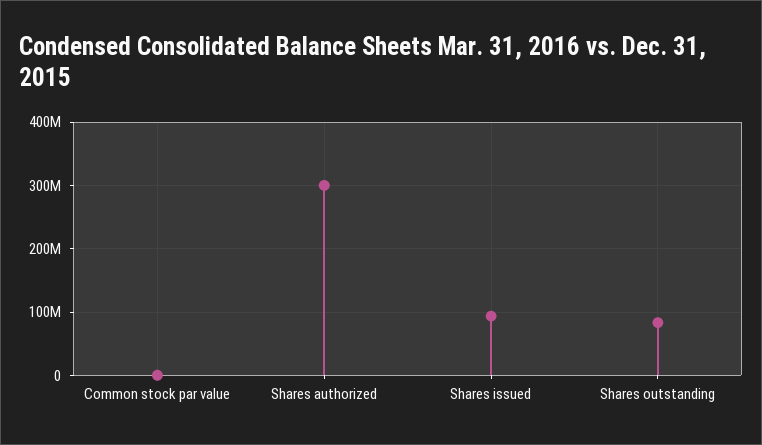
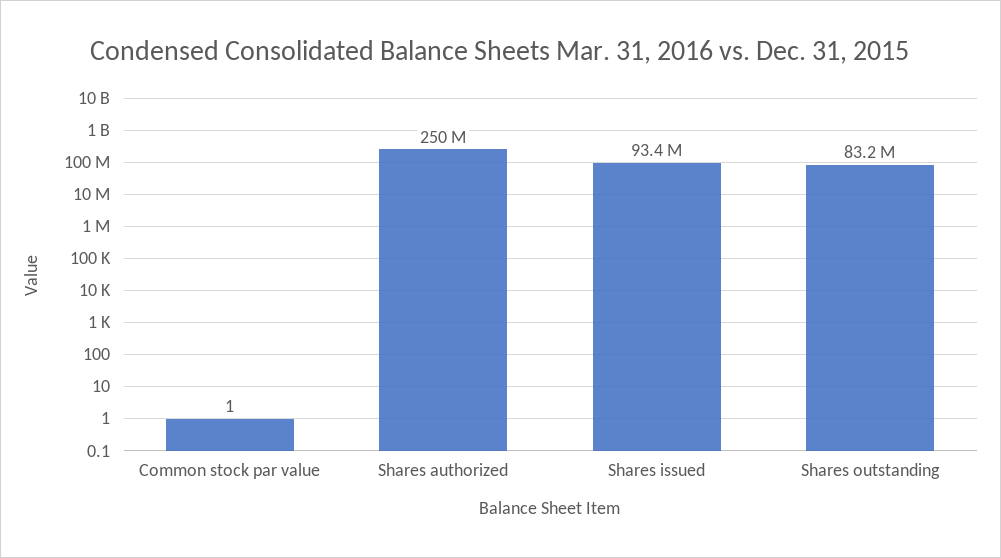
Shares authorized: 300000000 -> 250000000

